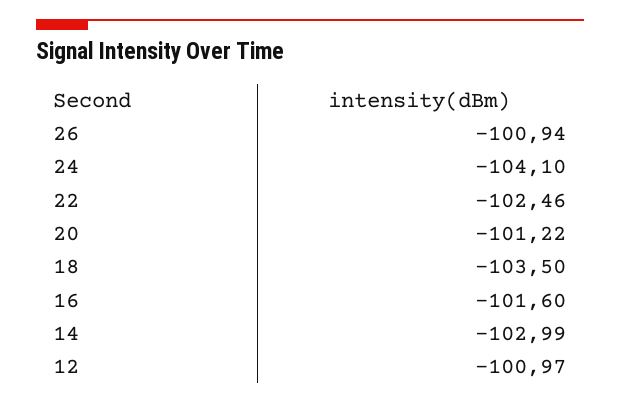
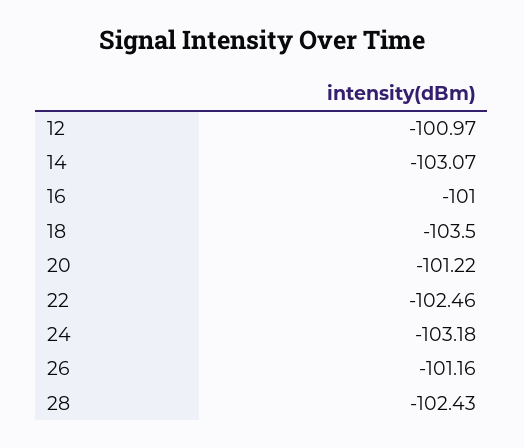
26: -100.94 -> -101.16
24: -104.1 -> -103.18
16: -101.6 -> -101
14: -102.99 -> -103.07
28: none -> -102.43

